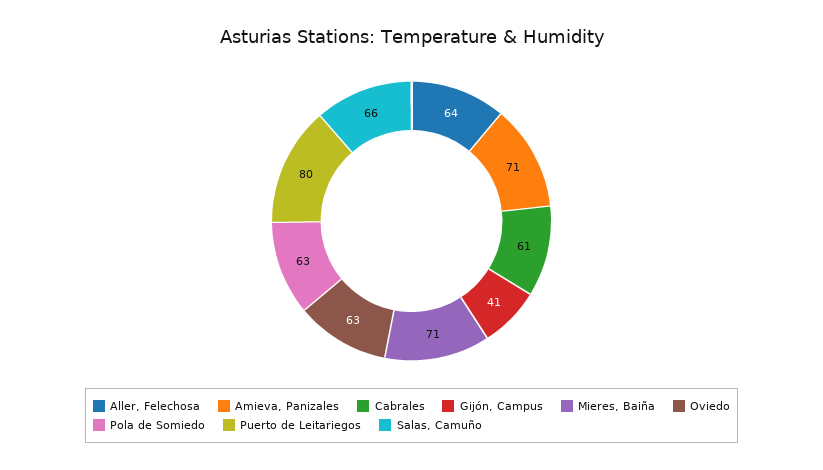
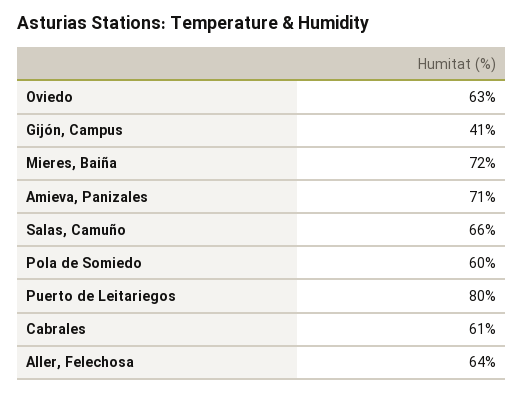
Mieres, Baiña: 71 -> 72
Pola de Somiedo: 63 -> 60

